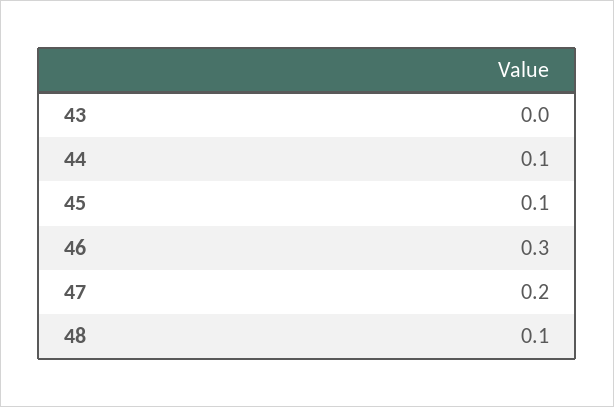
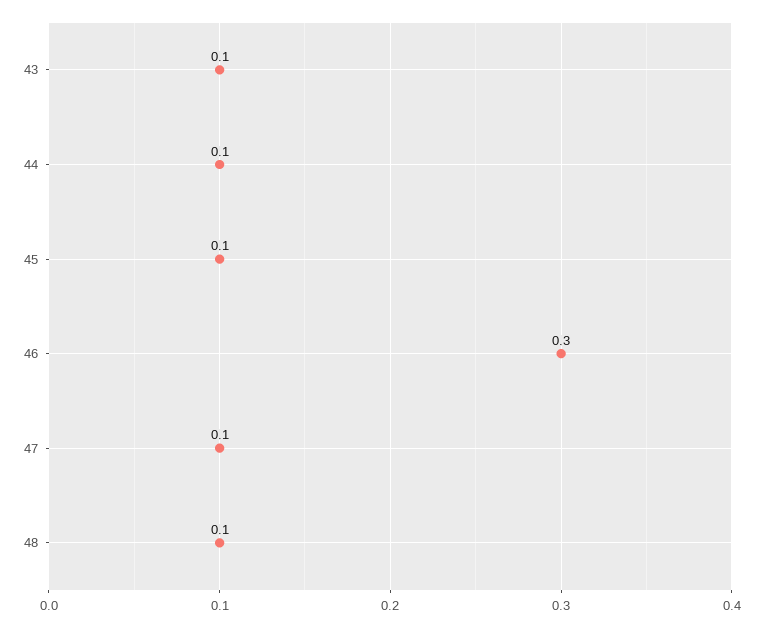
43: 0 -> 0.1
47: 0.2 -> 0.1

